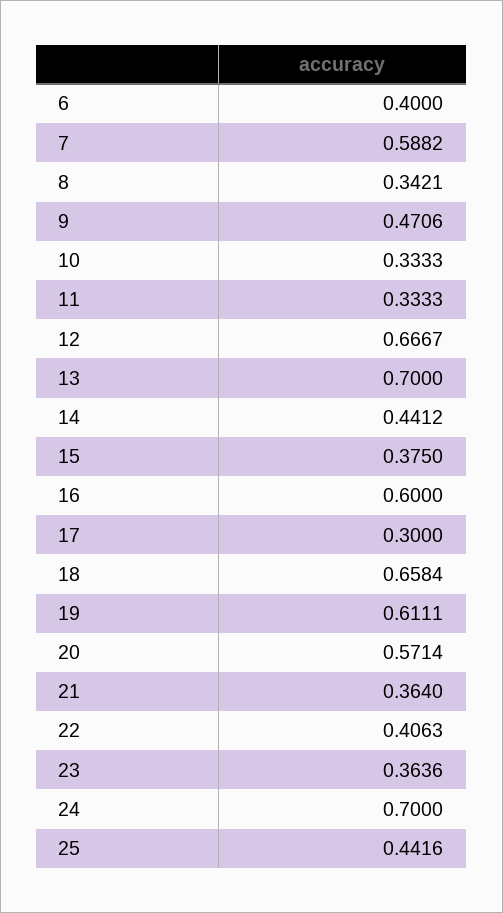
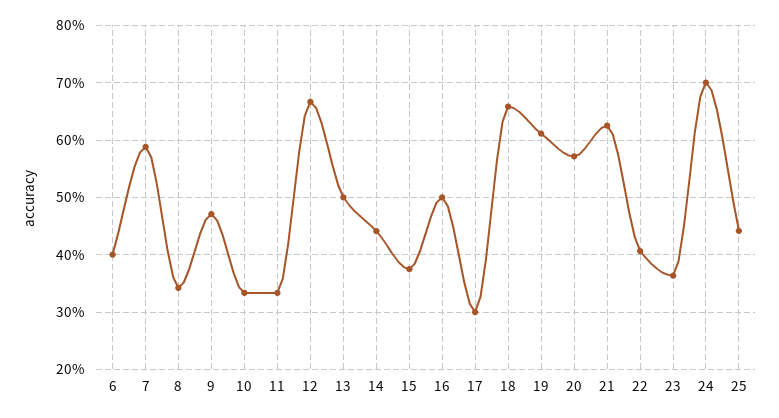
13: 0.7 -> 0.5
16: 0.6 -> 0.5
21: 0.364 -> 0.62

